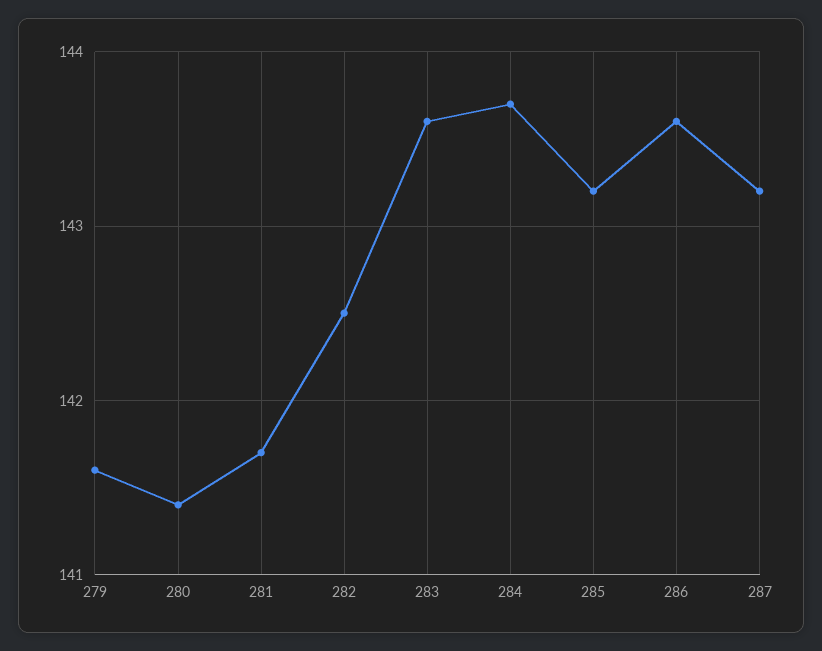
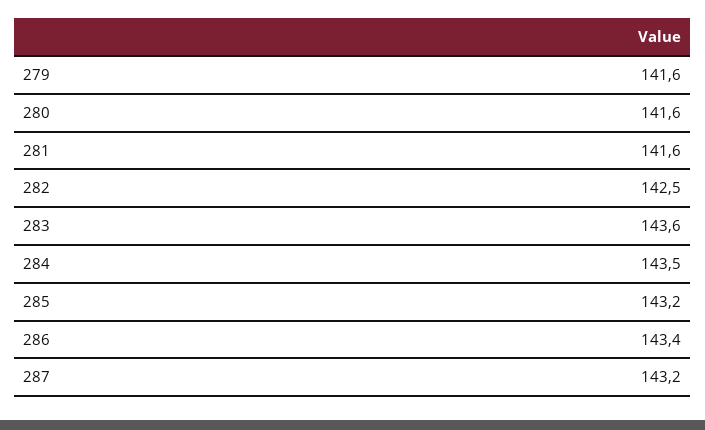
280: 141.4 -> 141.6
281: 141.7 -> 141.6
284: 143.7 -> 143.5
286: 143.6 -> 143.4

